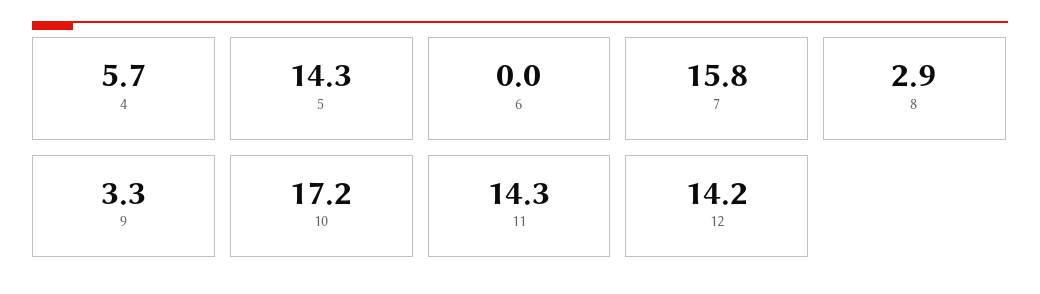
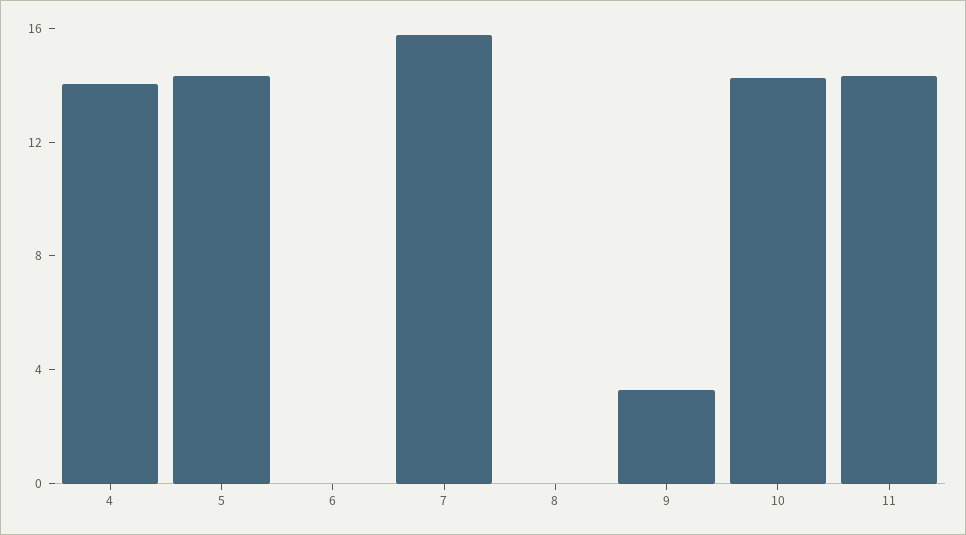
4: 5.7 -> 14
8: 2.9 -> 0
10: 17.2 -> 14
12: 14.2 -> none

